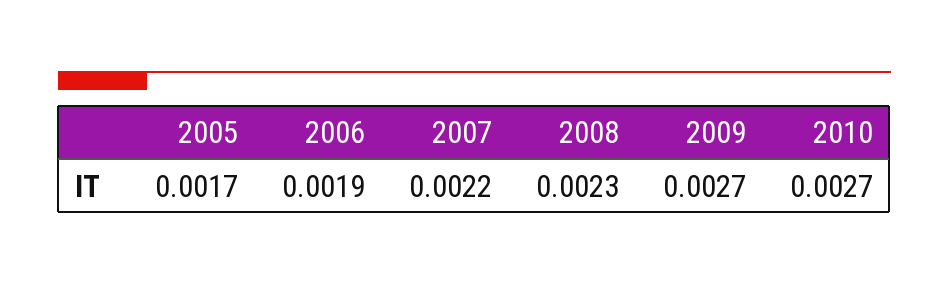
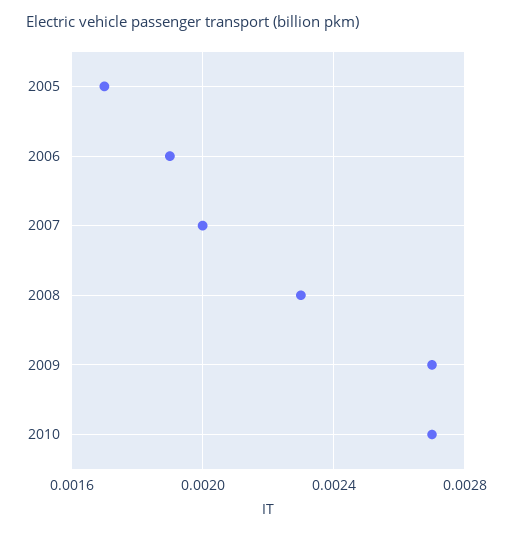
2007: 0.0022 -> 0.002

